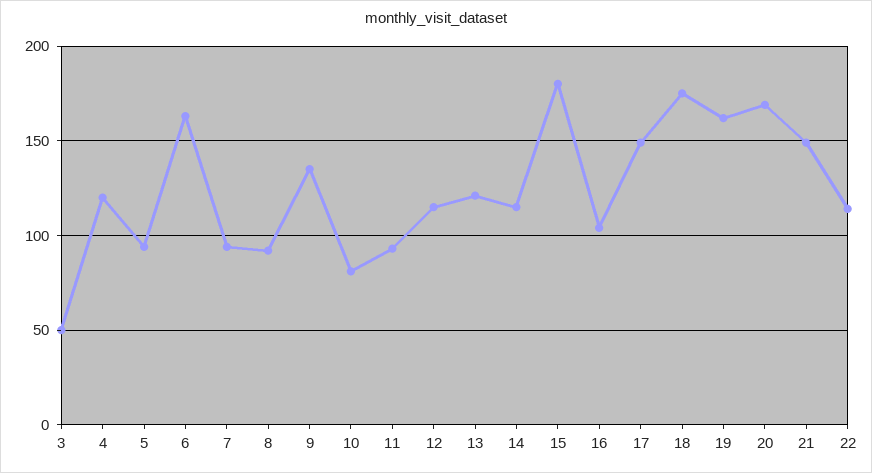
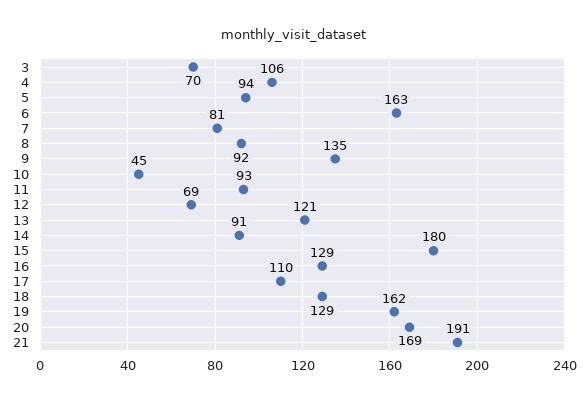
3: 50 -> 70
4: 120 -> 106
7: 95 -> 81
10: 80 -> 45
12: 115 -> 69
14: 115 -> 91
16: 105 -> 129
17: 150 -> 110
18: 175 -> 129
21: 150 -> 191
22: 115 -> none

